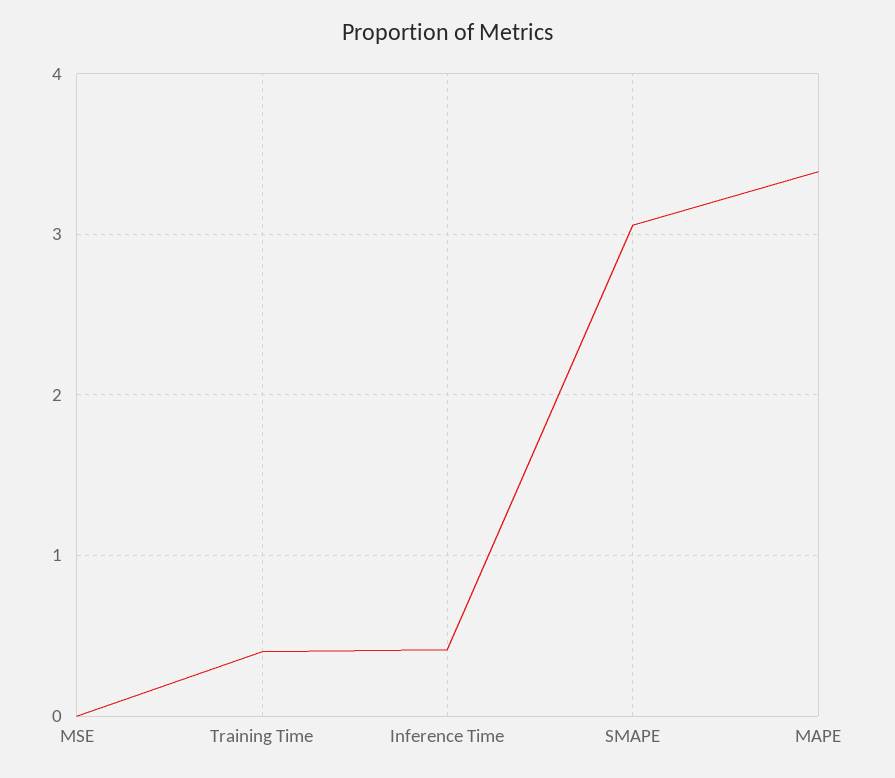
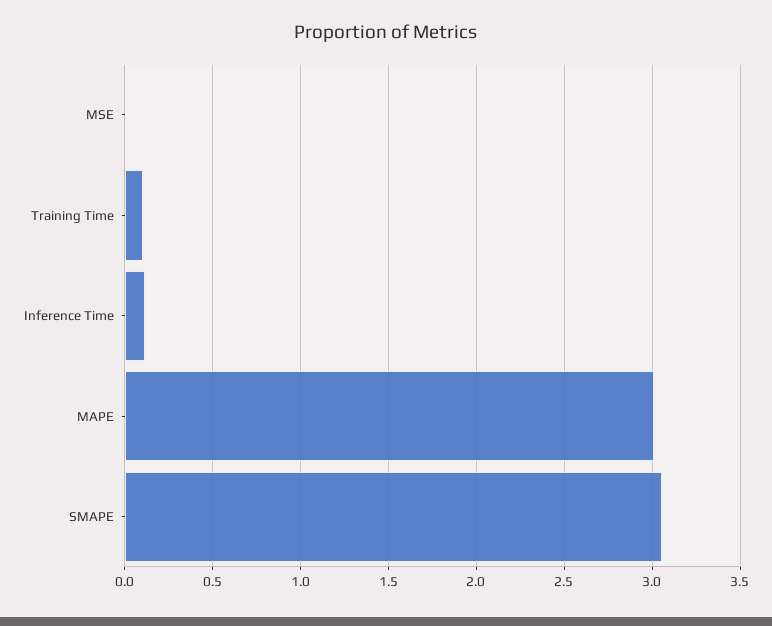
Training Time: 0.4 -> 0.1
Inference Time: 0.4 -> 0.1
MAPE: 3.4 -> 3

